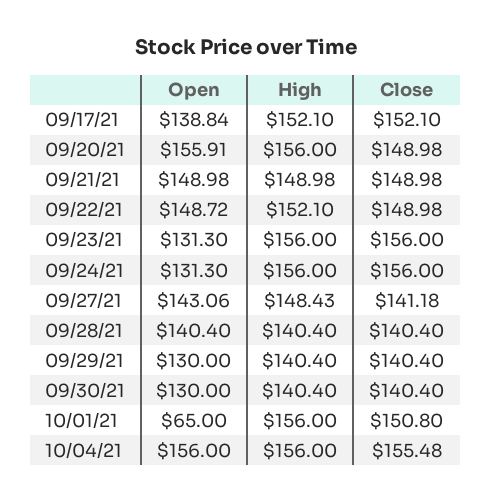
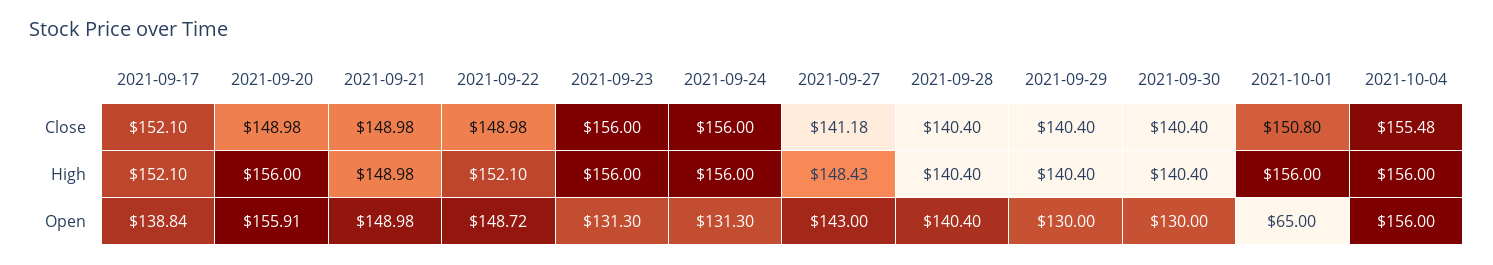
Open, 09/27/21: 143.06 -> 143

